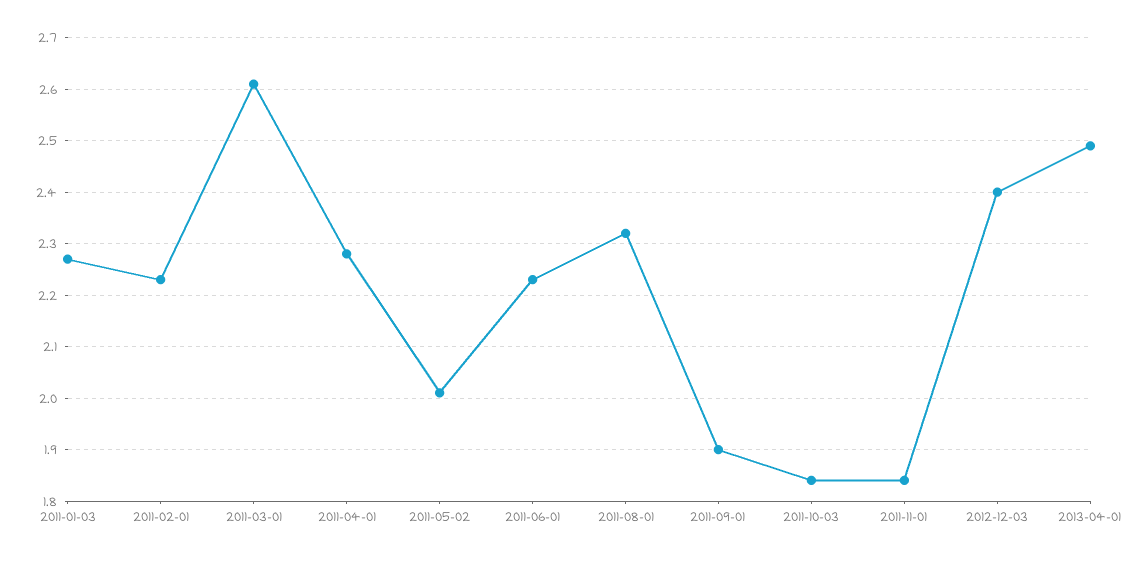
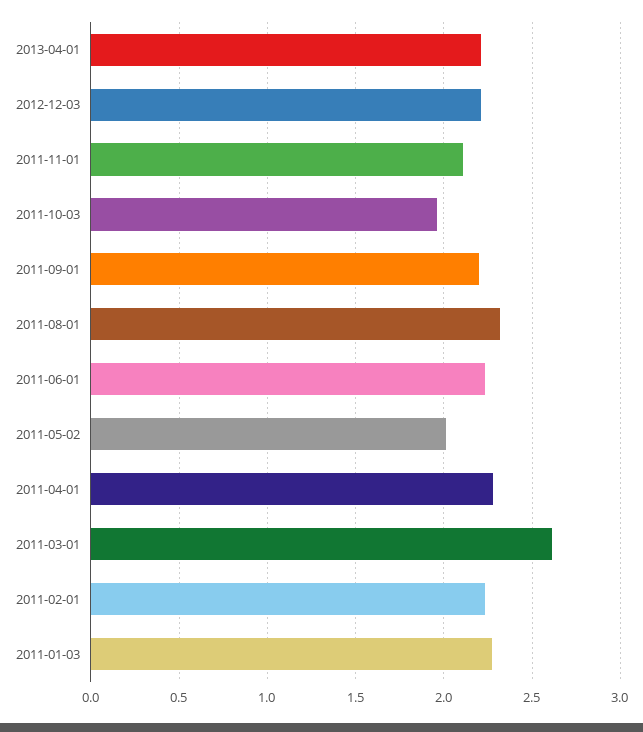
2011-09-01: 1.9 -> 2.2
2011-10-03: 1.85 -> 1.95
2011-11-01: 1.85 -> 2.1
2012-12-03: 2.4 -> 2.2
2013-04-01: 2.5 -> 2.2

